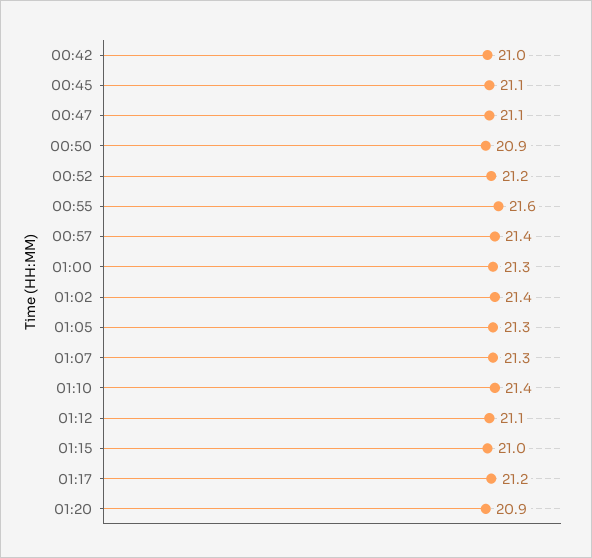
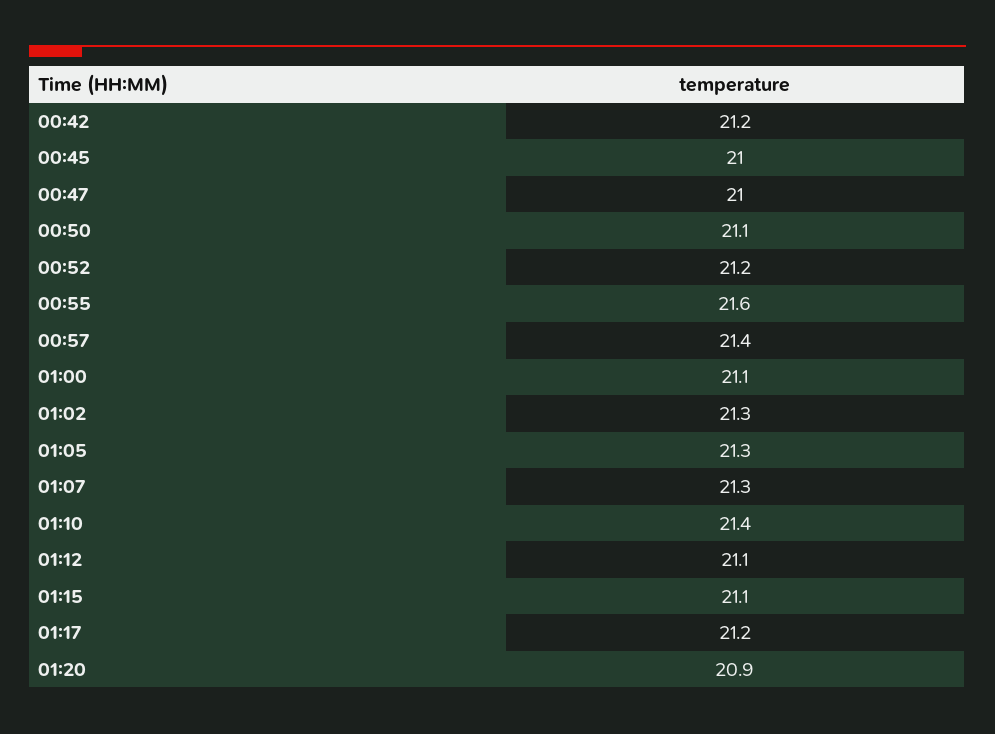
00:42: 21 -> 21.2
00:45: 21.1 -> 21
00:47: 21.1 -> 21
00:50: 20.9 -> 21.1
01:00: 21.3 -> 21.1
01:02: 21.4 -> 21.3
01:15: 21 -> 21.1

